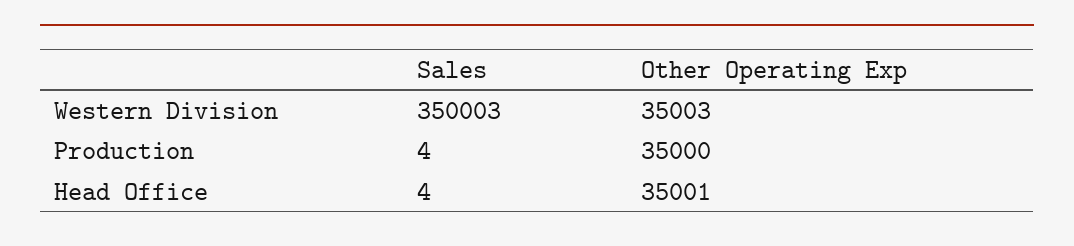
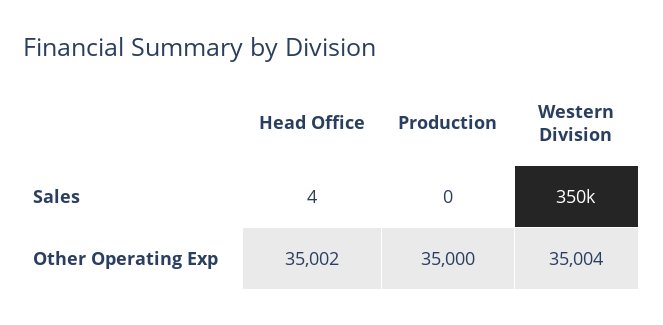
Other Operating Exp, Western Division: 35003 -> 35004
Sales, Production: 4 -> 0
Other Operating Exp, Head Office: 35001 -> 35002

